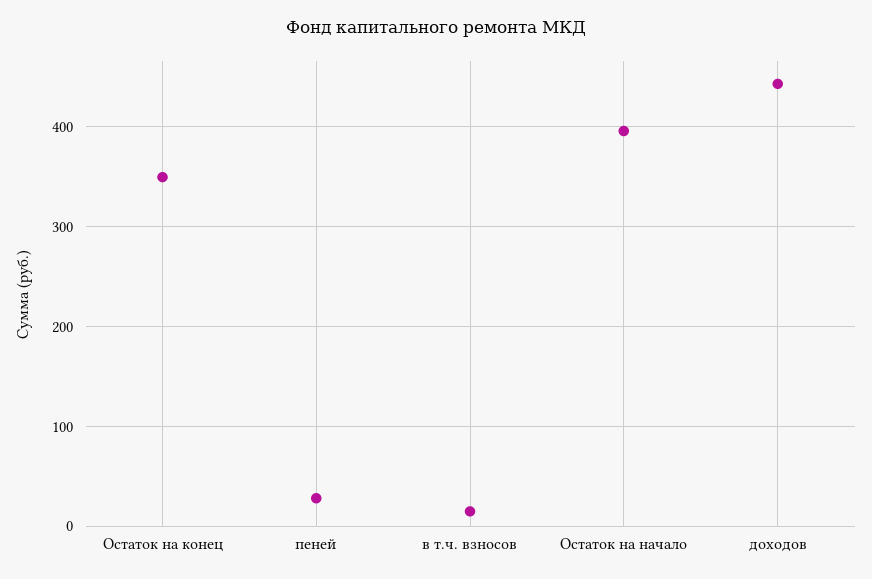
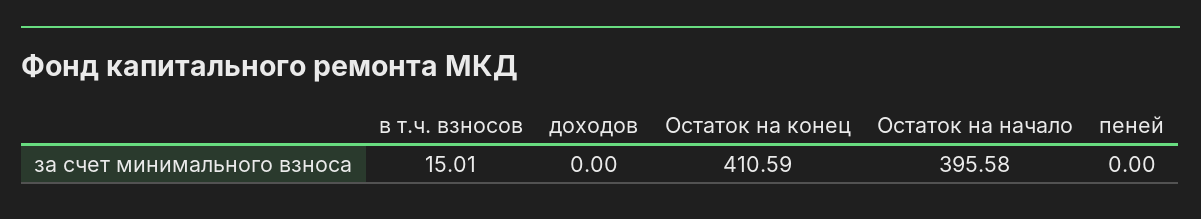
Остаток на конец: 350 -> 410.59
пеней: 30 -> 0
доходов: 440 -> 0

